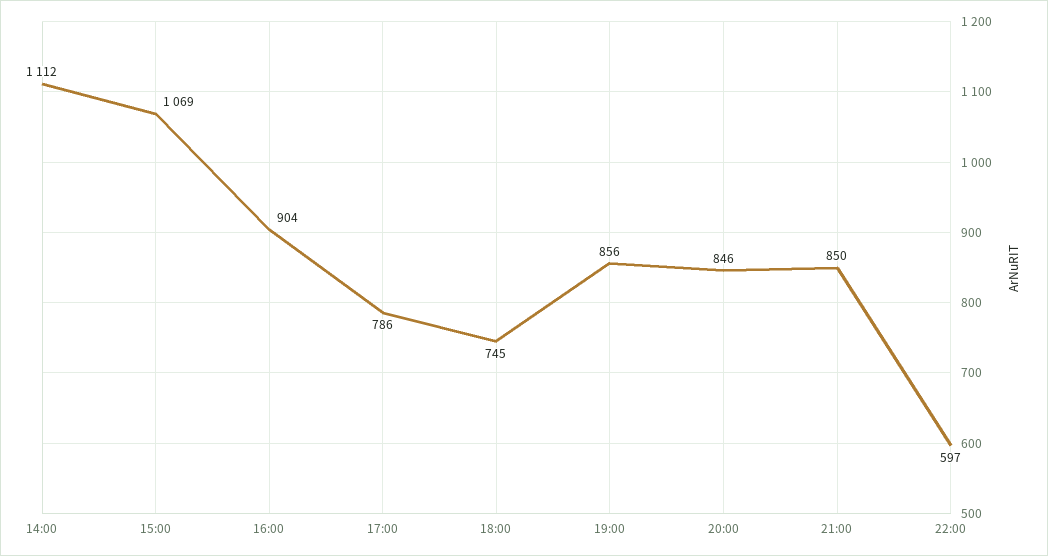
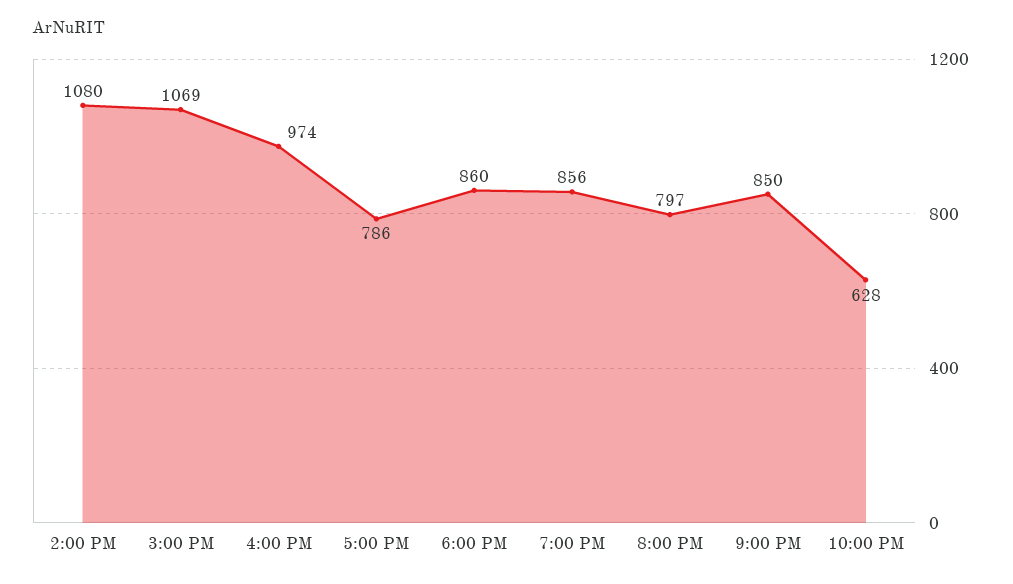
14:00: 1112 -> 1080
16:00: 904 -> 974
18:00: 745 -> 860
20:00: 846 -> 797
22:00: 597 -> 628

